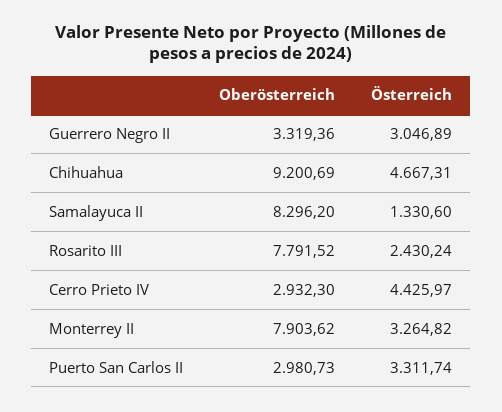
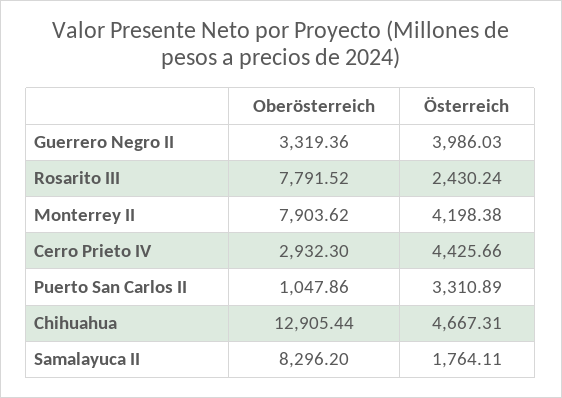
Österreich, Guerrero Negro II: 3046.89 -> 3986.03
Oberösterreich, Chihuahua: 9200.69 -> 12905.44
Österreich, Samalayuca II: 1330.6 -> 1764.11
Österreich, Cerro Prieto IV: 4425.97 -> 4425.66
Österreich, Monterrey II: 3264.82 -> 4198.38
Oberösterreich, Puerto San Carlos II: 2980.73 -> 1047.86
Österreich, Puerto San Carlos II: 3311.74 -> 3310.89

